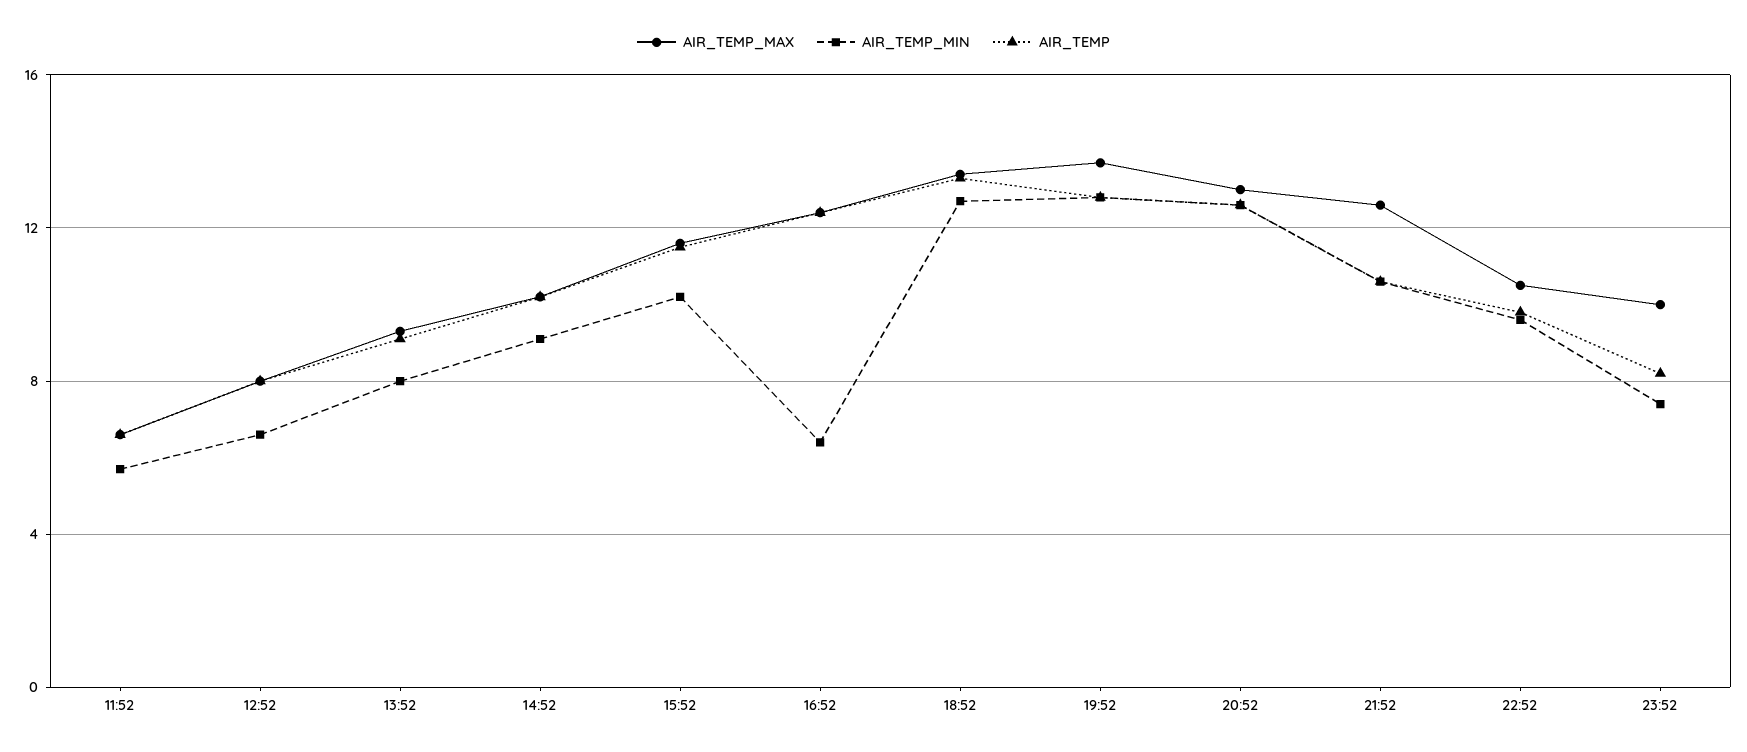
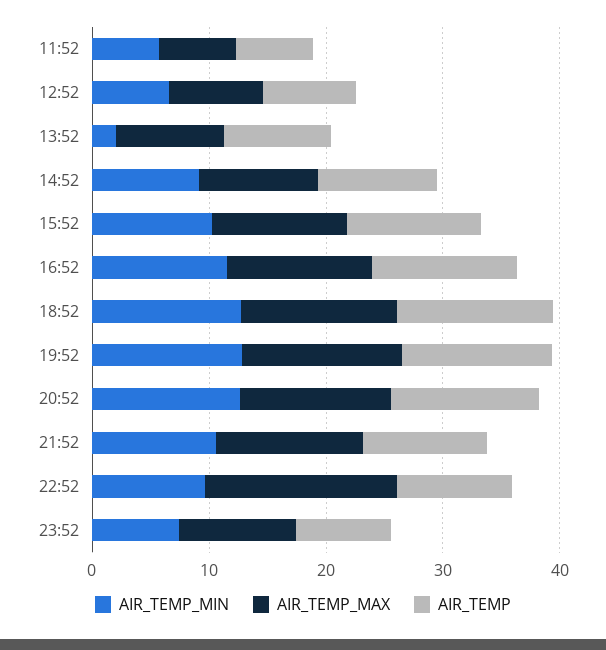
AIR_TEMP_MIN, 13:52: 8 -> 2
AIR_TEMP_MIN, 16:52: 6.5 -> 12
AIR_TEMP_MAX, 22:52: 10.5 -> 16

